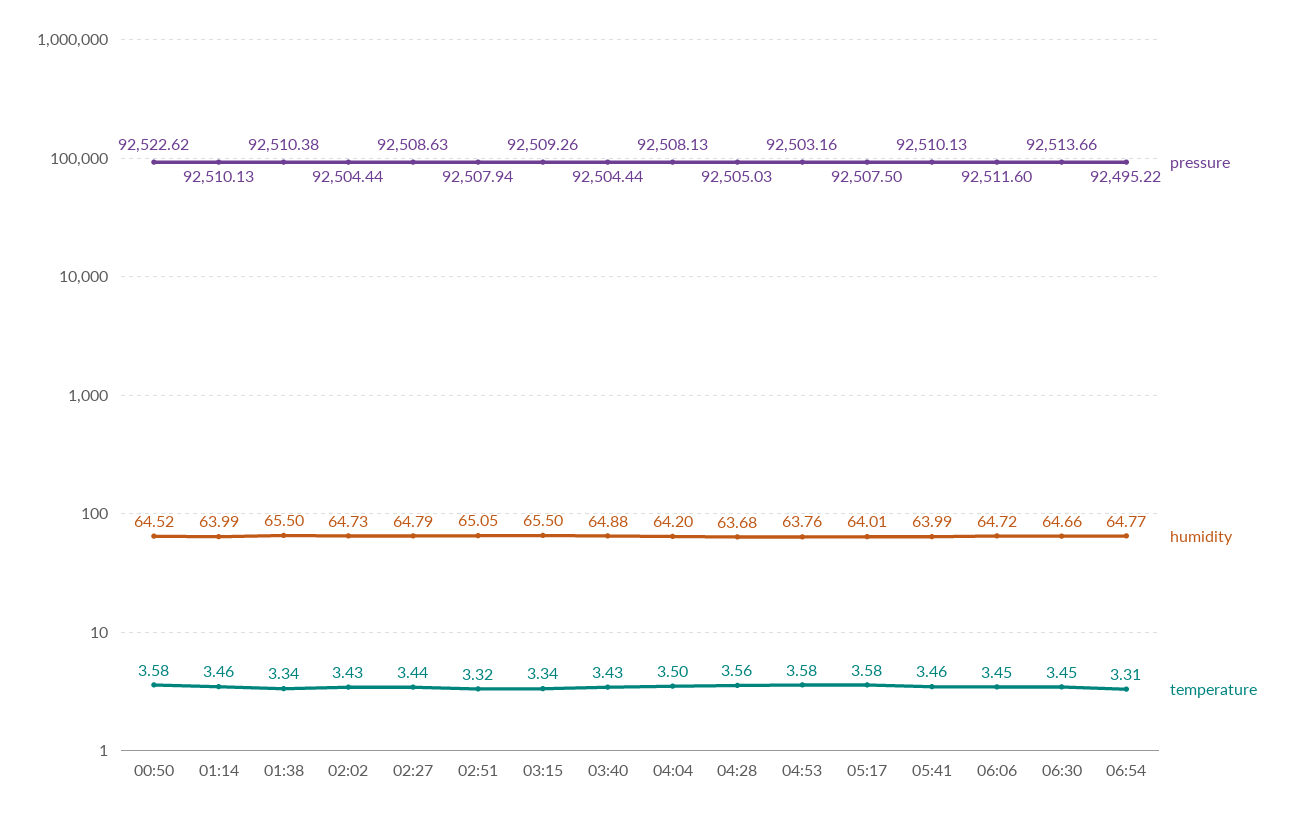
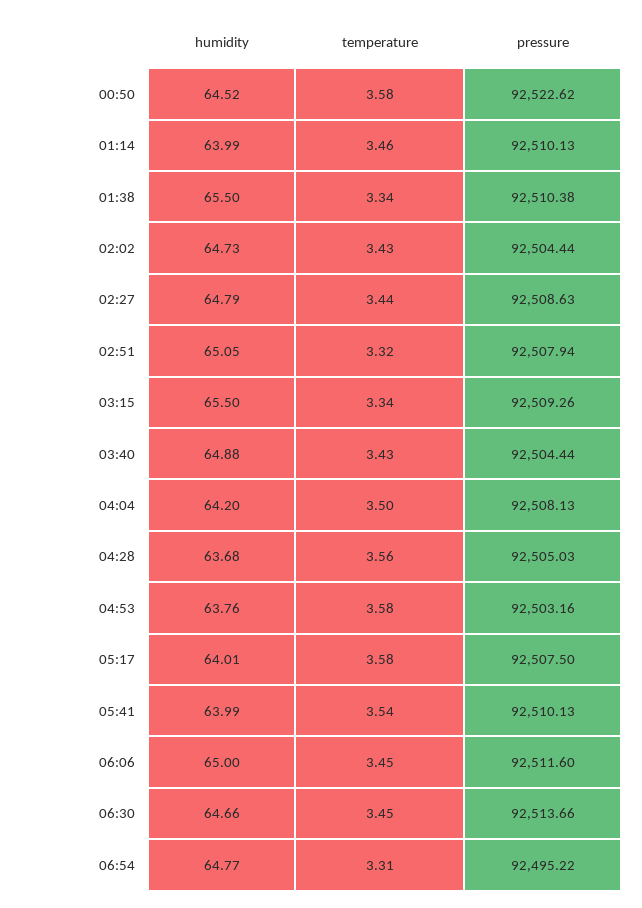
temperature, 05:41: 3.46 -> 3.54
humidity, 06:06: 64.72 -> 65

